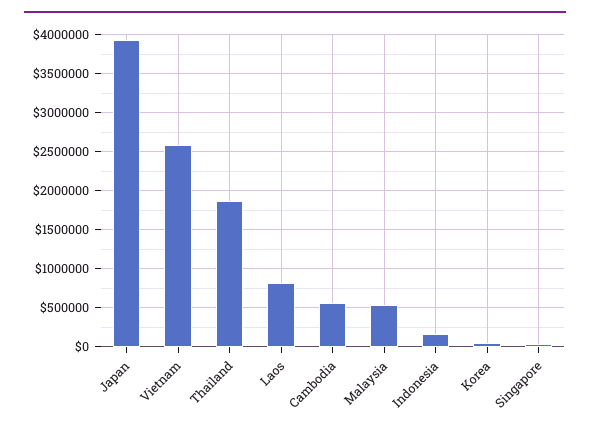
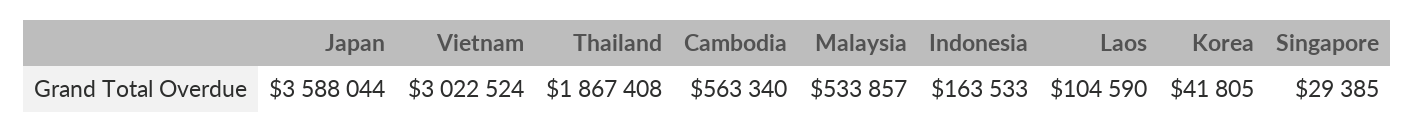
Japan: 3900000 -> 3588044
Vietnam: 2600000 -> 3022524
Laos: 800000 -> 104590

